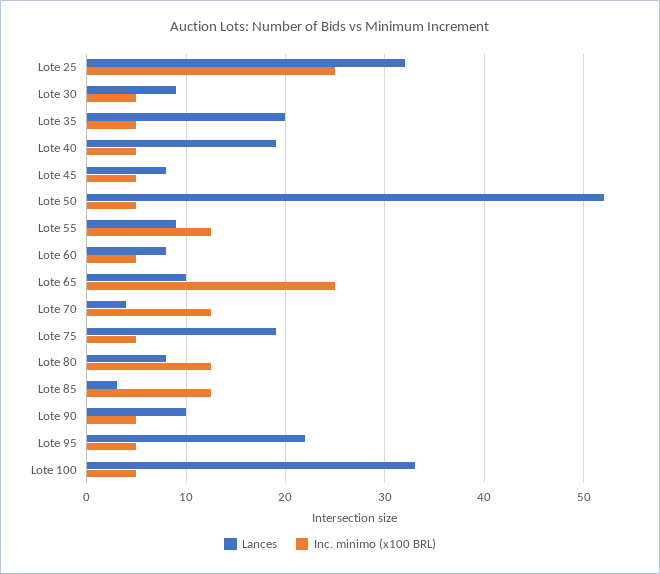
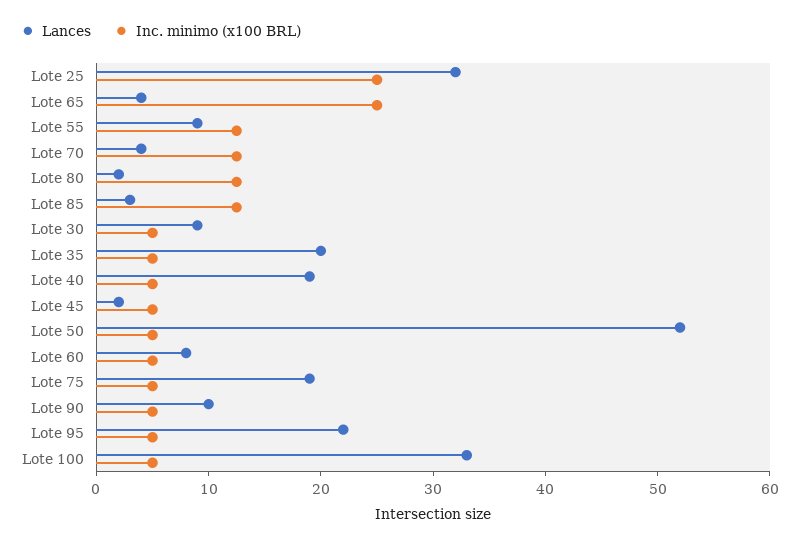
Lances, Lote 45: 8 -> 2
Lances, Lote 65: 10 -> 4
Lances, Lote 80: 8 -> 2

